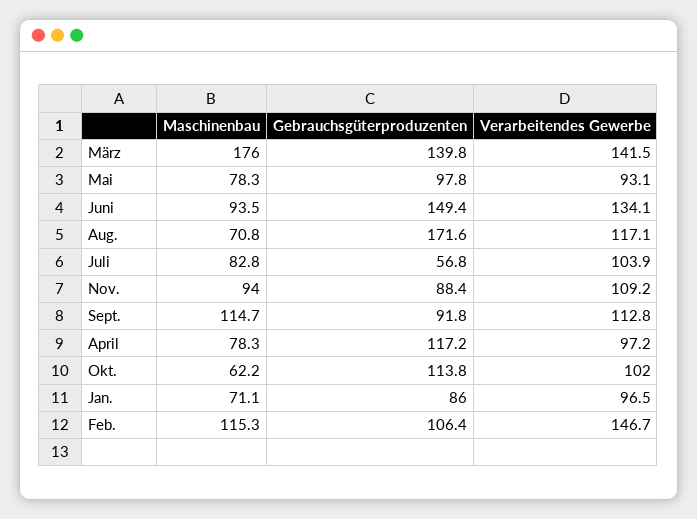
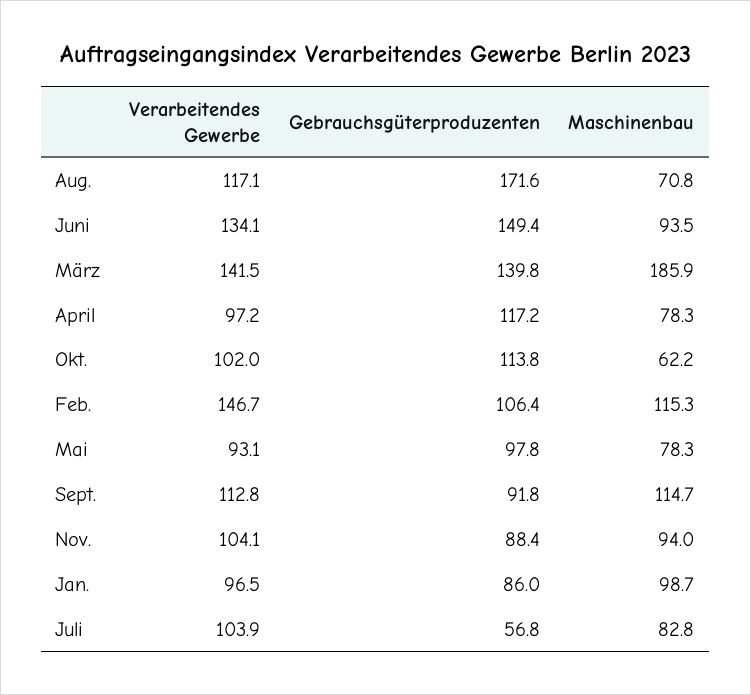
Maschinenbau, März: 176 -> 185.9
Verarbeitendes Gewerbe, Nov.: 109.2 -> 104.1
Maschinenbau, Jan.: 71.1 -> 98.7

